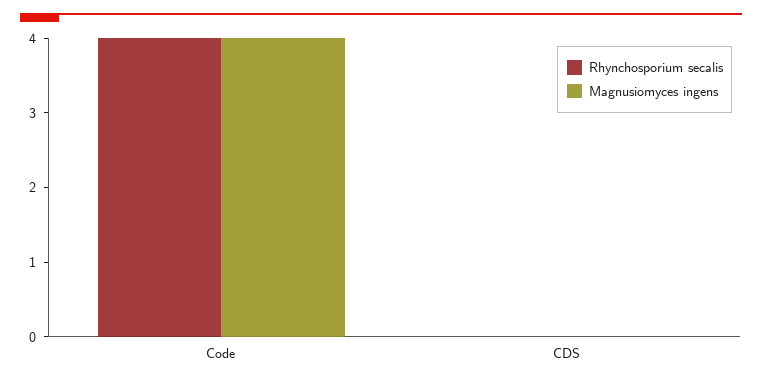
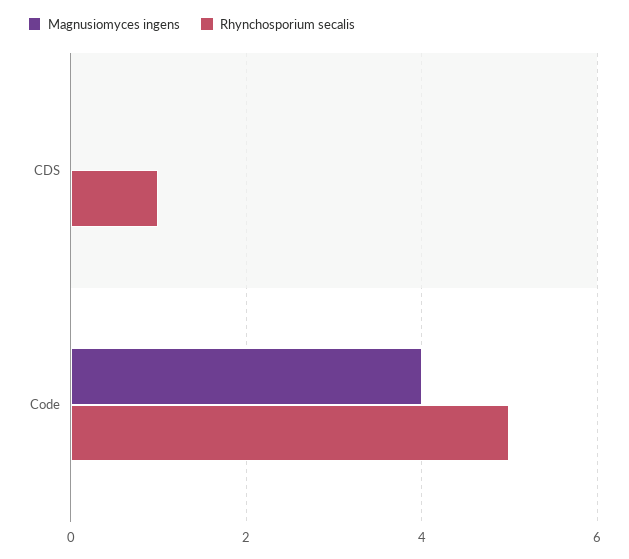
Rhynchosporium secalis, Code: 4 -> 5
Rhynchosporium secalis, CDS: 0 -> 1

